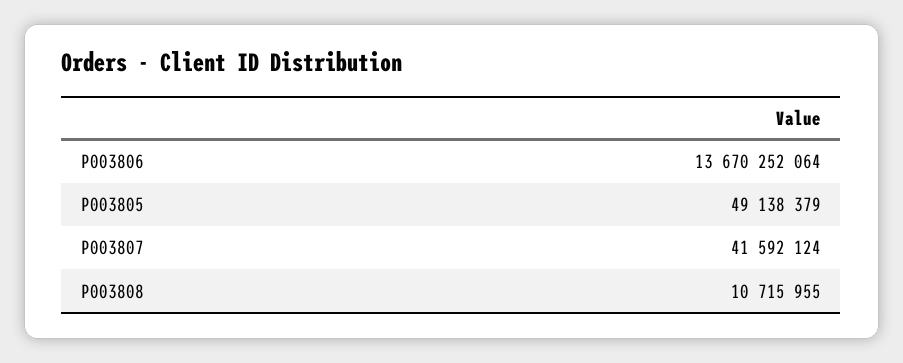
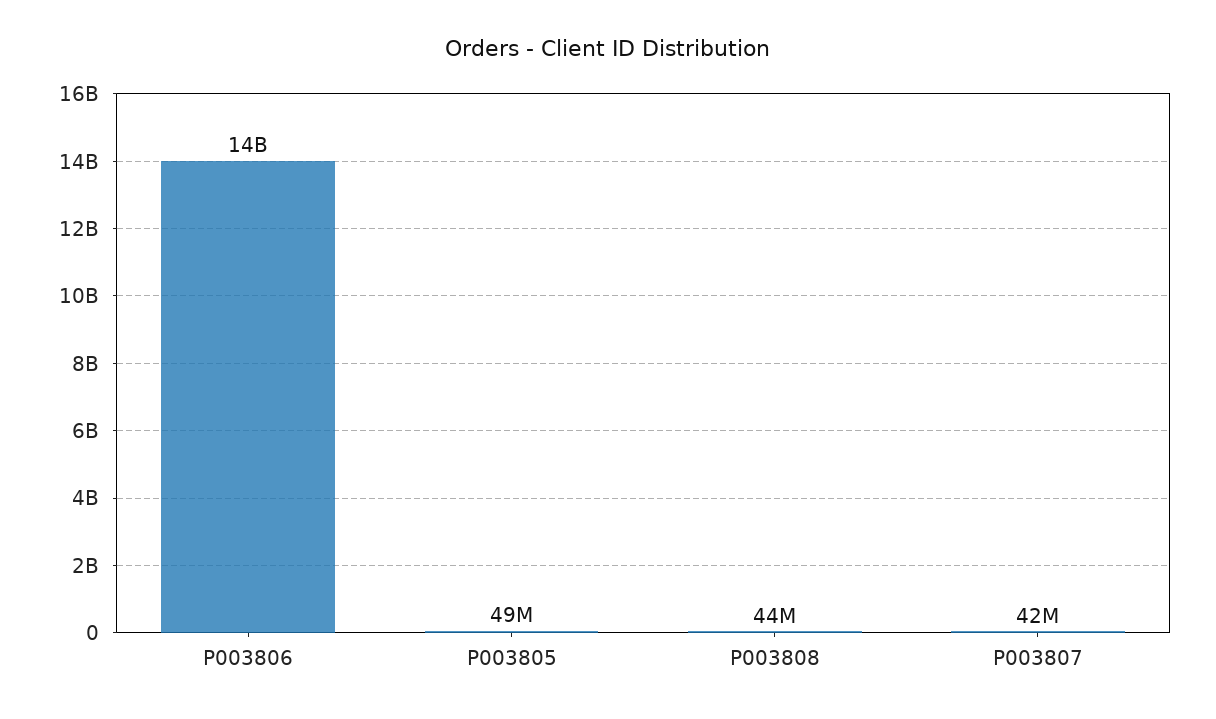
P003808: 10715955 -> 44000000

